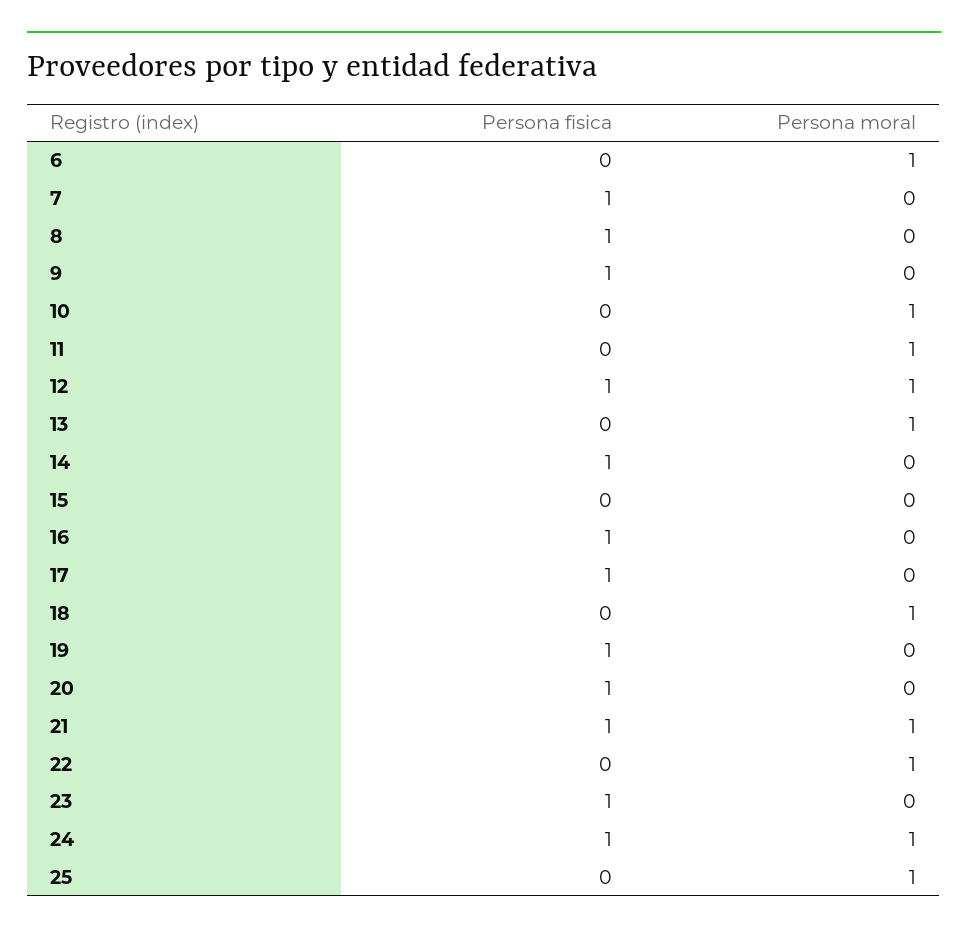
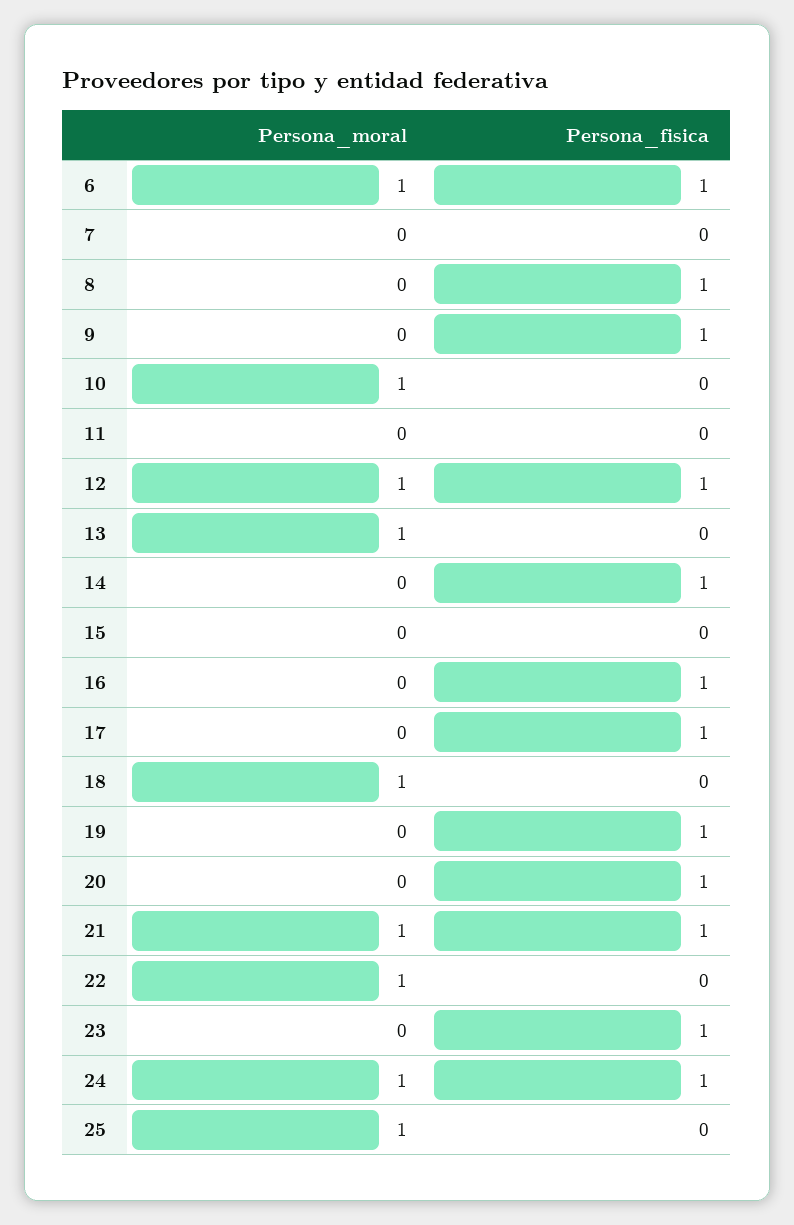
Persona fisica, 6: 0 -> 1
Persona fisica, 7: 1 -> 0
Persona moral, 11: 1 -> 0

